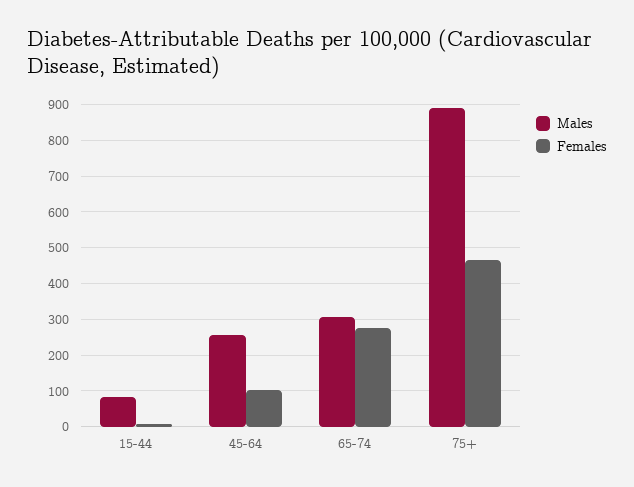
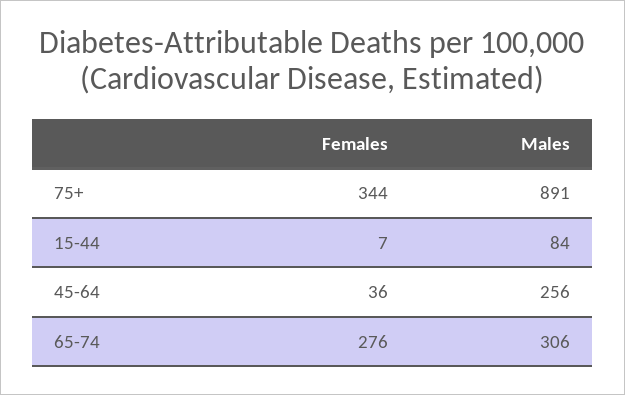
Females, 45-64: 100 -> 36
Females, 75+: 460 -> 344

